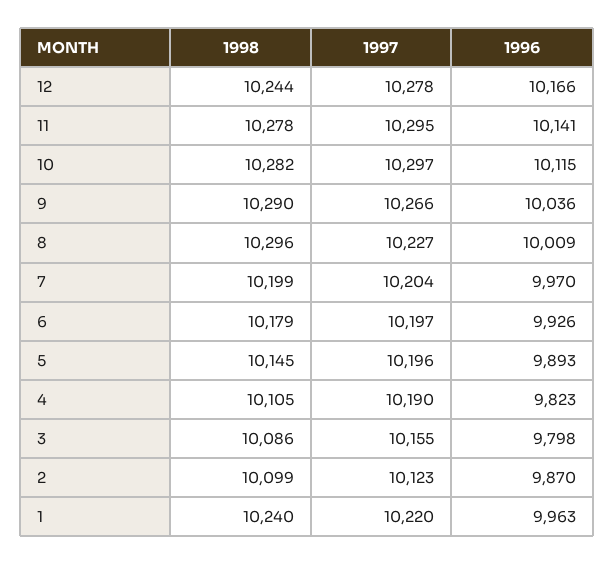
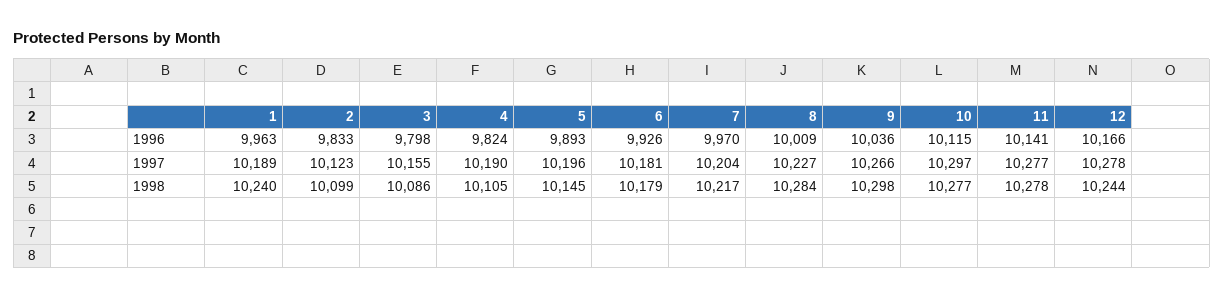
1997, 11: 10295 -> 10277
1998, 10: 10282 -> 10277
1998, 9: 10290 -> 10298
1998, 8: 10296 -> 10284
1998, 7: 10199 -> 10217
1997, 6: 10197 -> 10181
1996, 4: 9823 -> 9824
1996, 2: 9870 -> 9833
1997, 1: 10220 -> 10189

